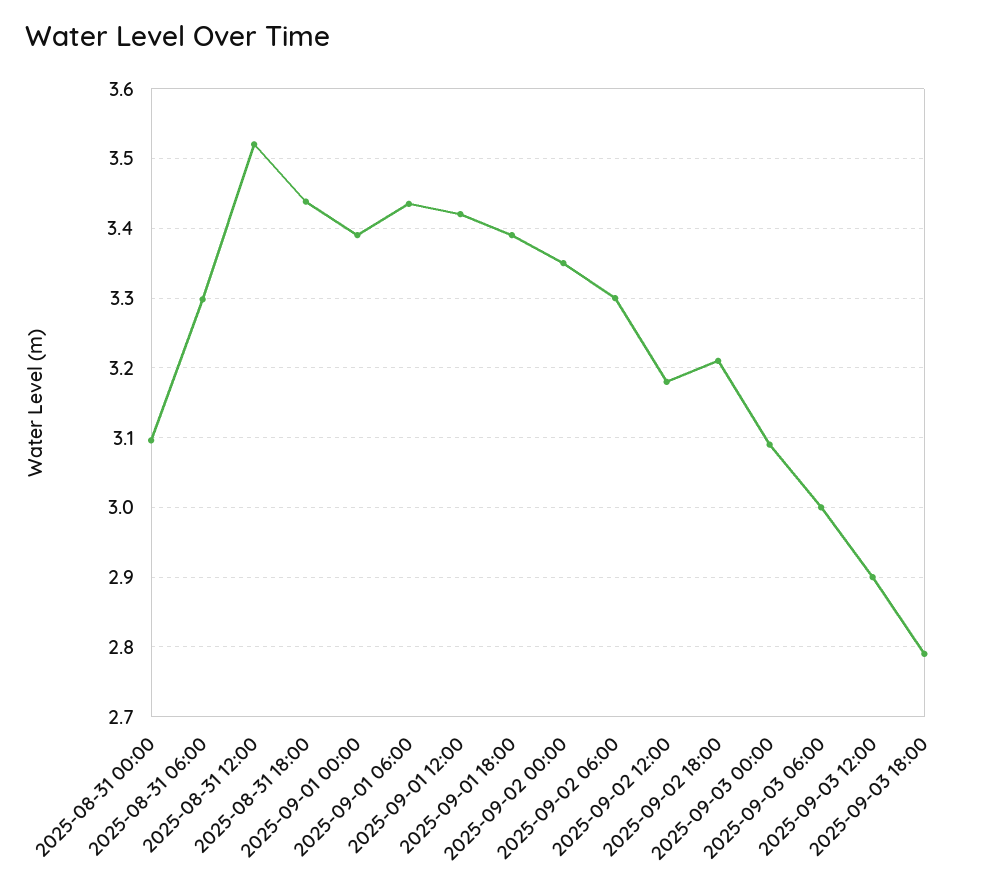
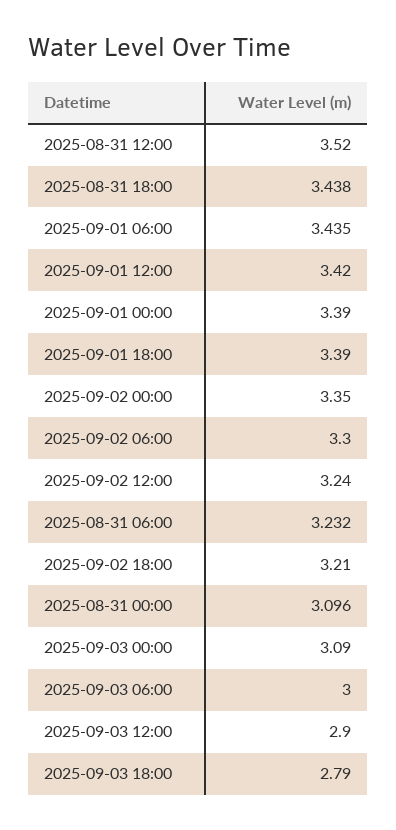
2025-08-31 06:00: 3.3 -> 3.232
2025-09-02 12:00: 3.18 -> 3.24

